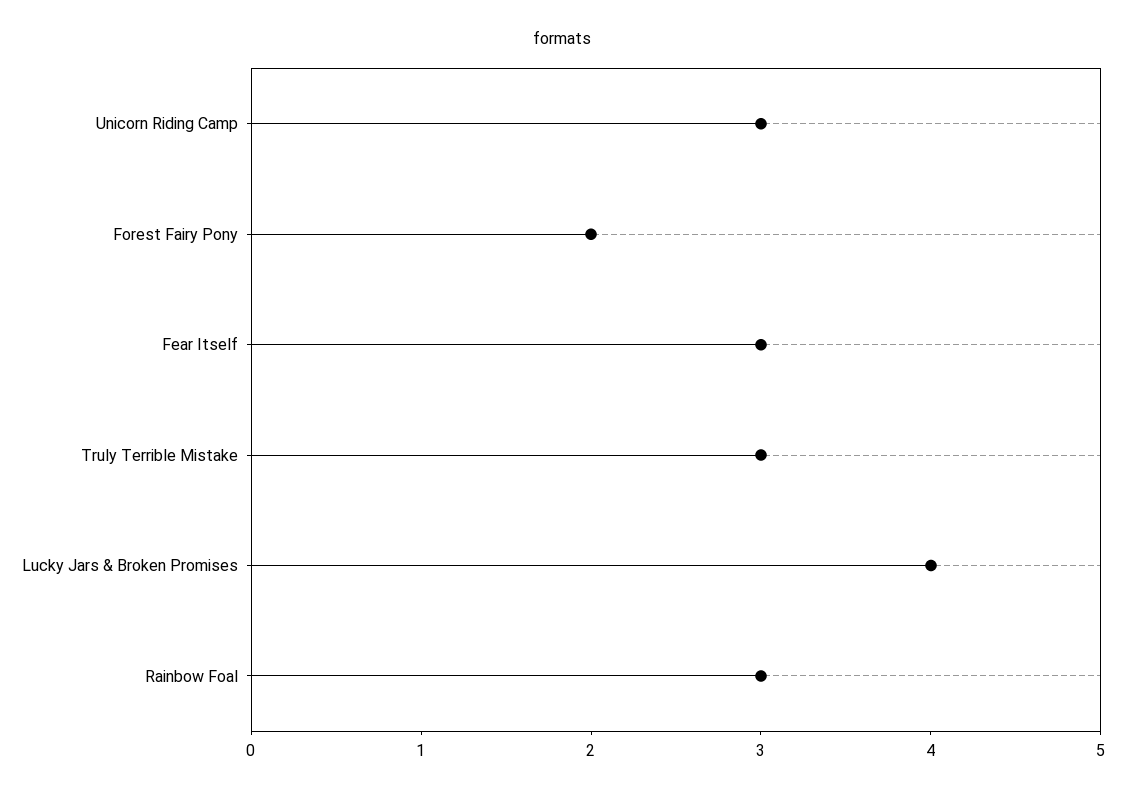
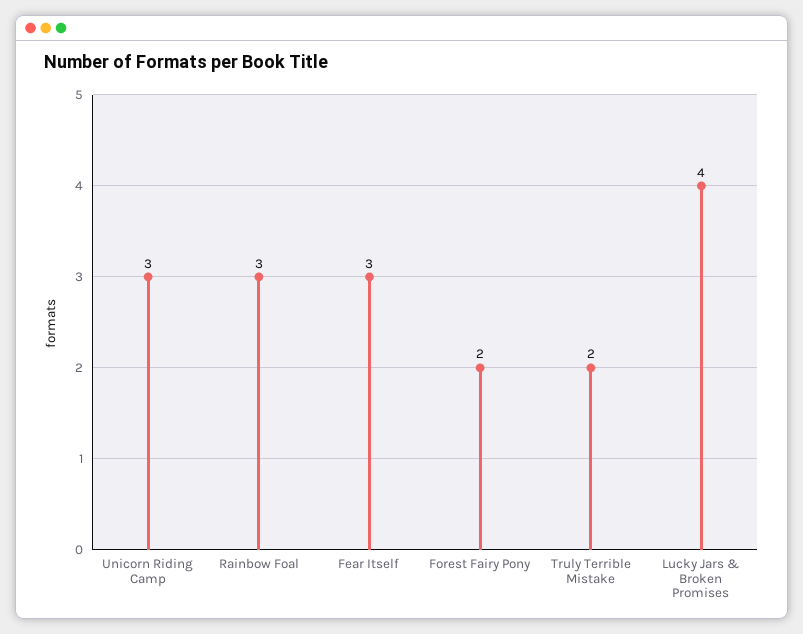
Truly Terrible Mistake: 3 -> 2

